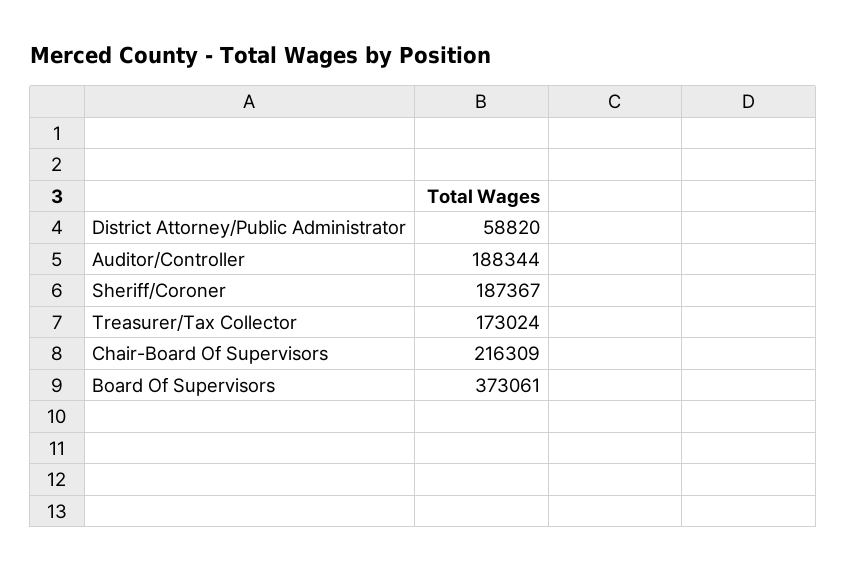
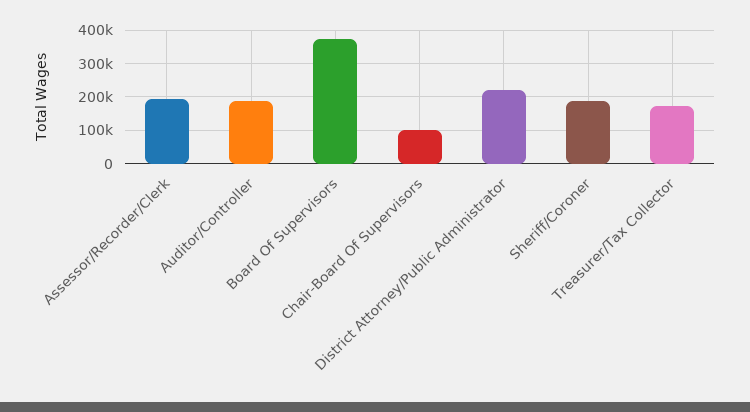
District Attorney/Public Administrator: 58820 -> 220000
Chair-Board Of Supervisors: 216309 -> 100000
Assessor/Recorder/Clerk: none -> 200000

